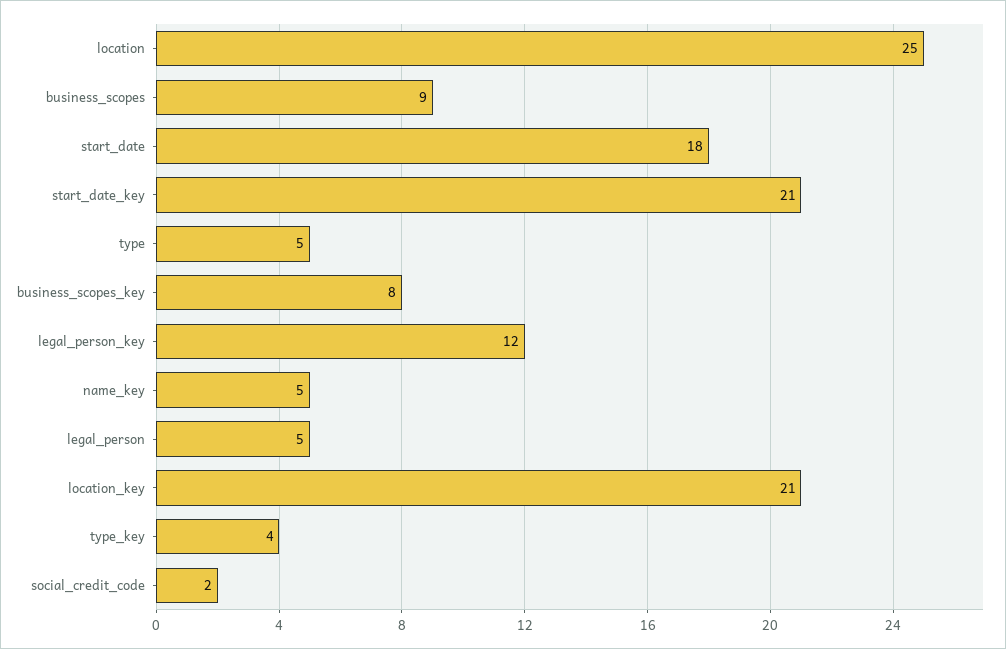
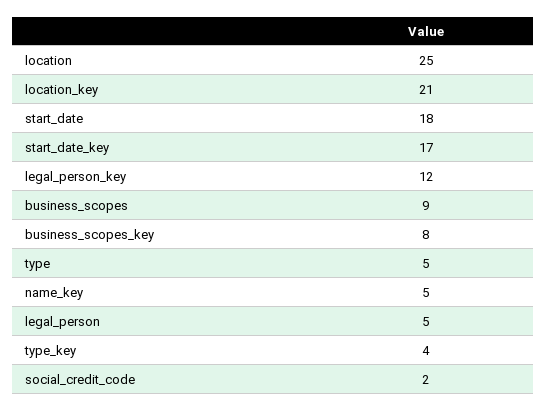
start_date_key: 21 -> 17

